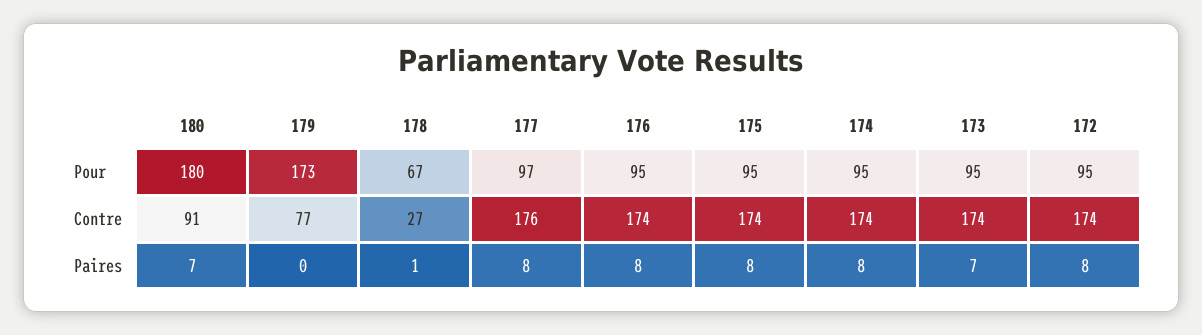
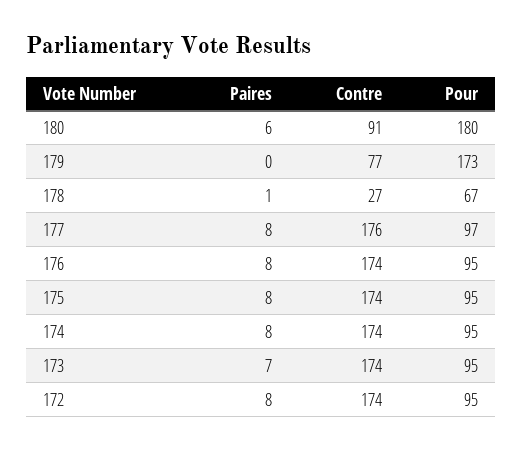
180, Paires: 7 -> 6

